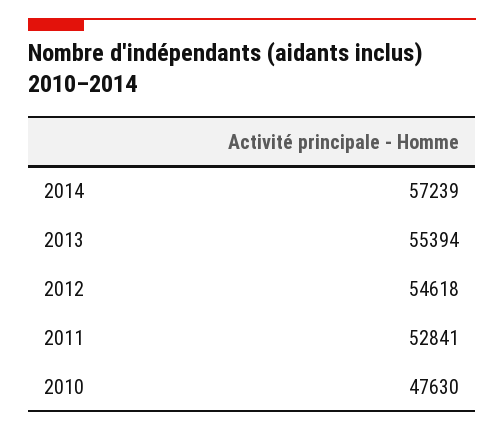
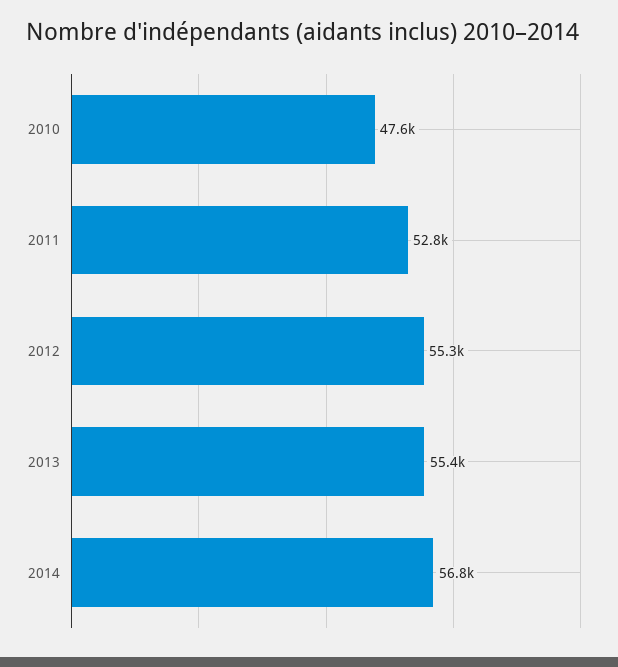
2014: 57239 -> 56800
2012: 54618 -> 55300

